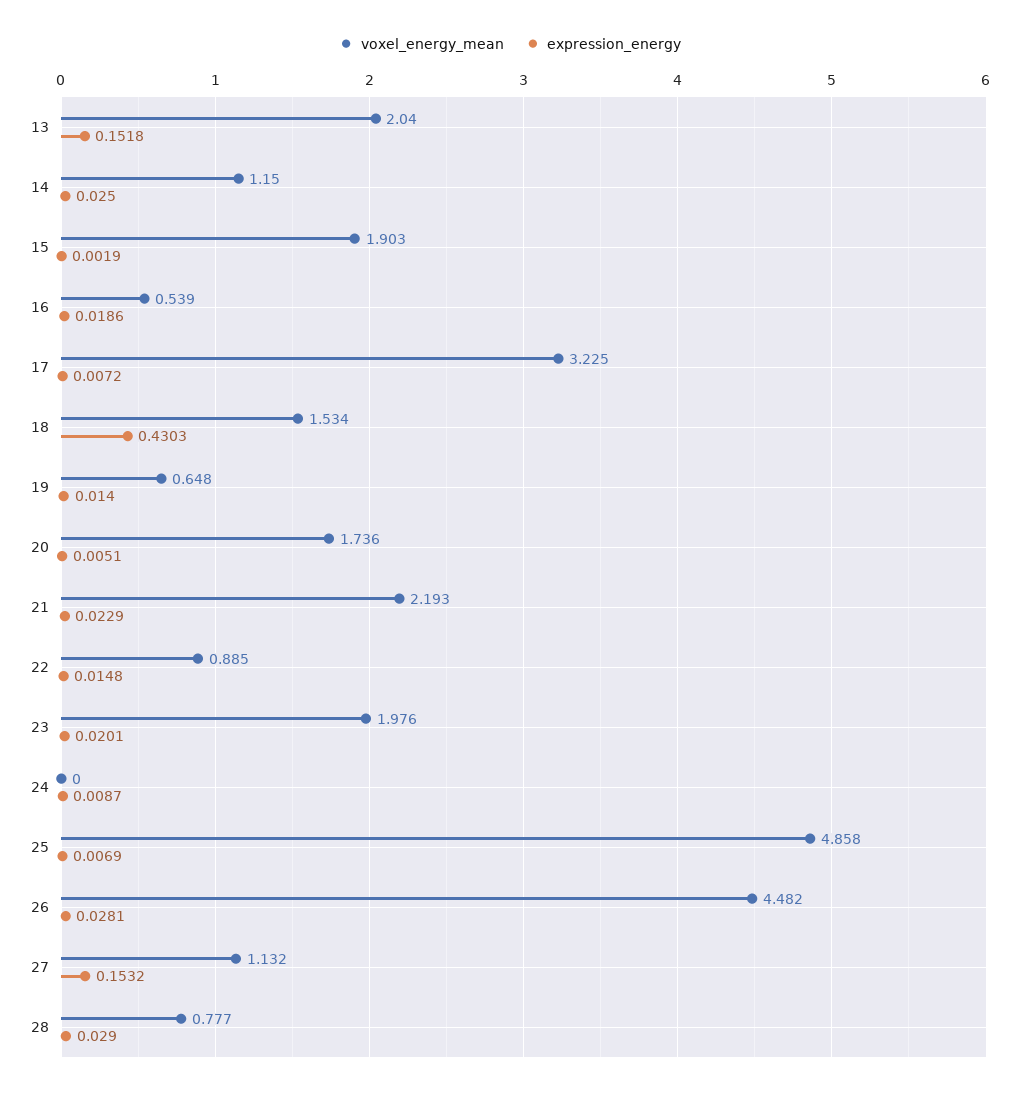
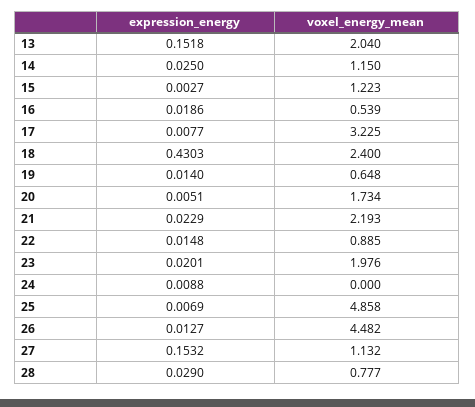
voxel_energy_mean, 15: 1.903 -> 1.223
expression_energy, 15: 0.0019 -> 0.0027
expression_energy, 17: 0.0072 -> 0.0077
voxel_energy_mean, 18: 1.534 -> 2.4
voxel_energy_mean, 20: 1.736 -> 1.734
expression_energy, 24: 0.0087 -> 0.0088
expression_energy, 26: 0.0281 -> 0.0127

